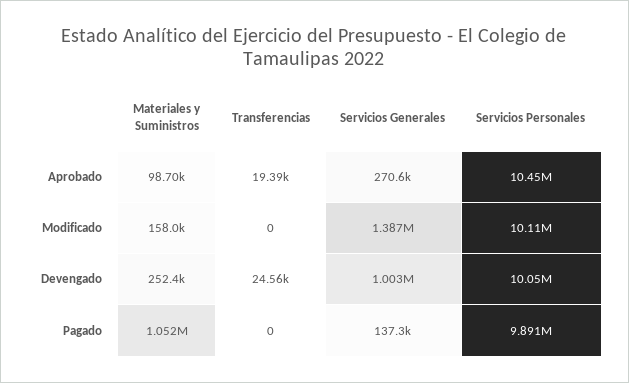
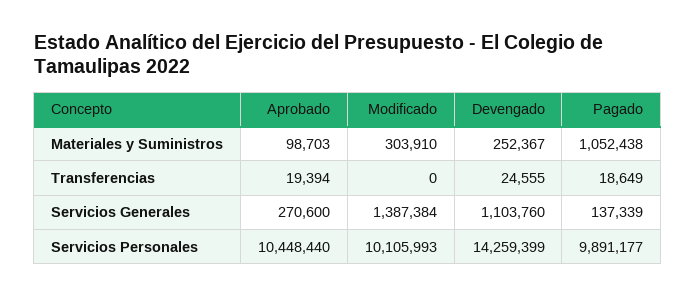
Materiales y Suministros, Modificado: 158000 -> 303910
Servicios Generales, Devengado: 1003000 -> 1103760
Servicios Personales, Devengado: 10050000 -> 14259399
Transferencias, Pagado: 0 -> 18649

